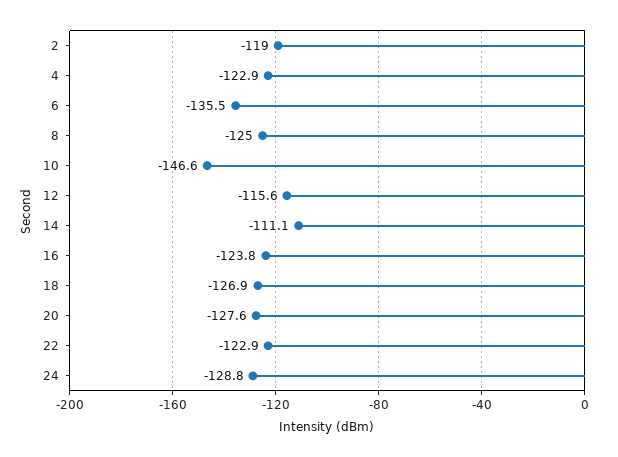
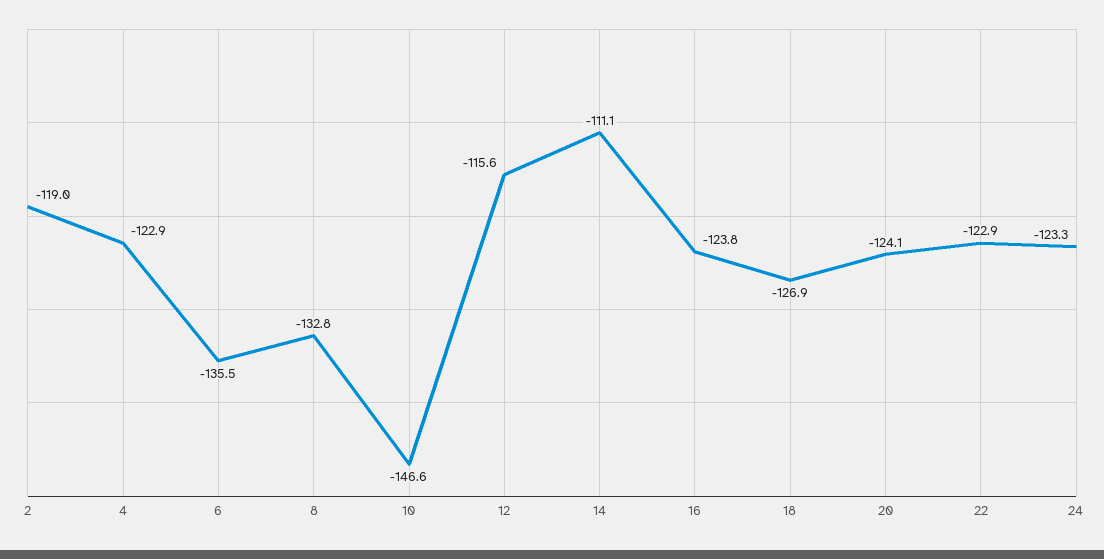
8: -125 -> -132.8
20: -127.6 -> -124.1
24: -128.8 -> -123.3

